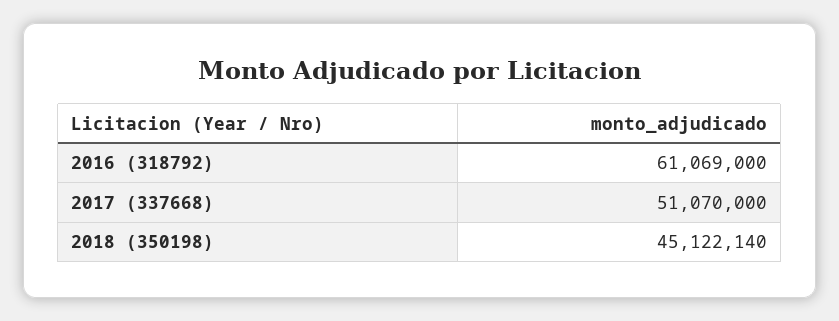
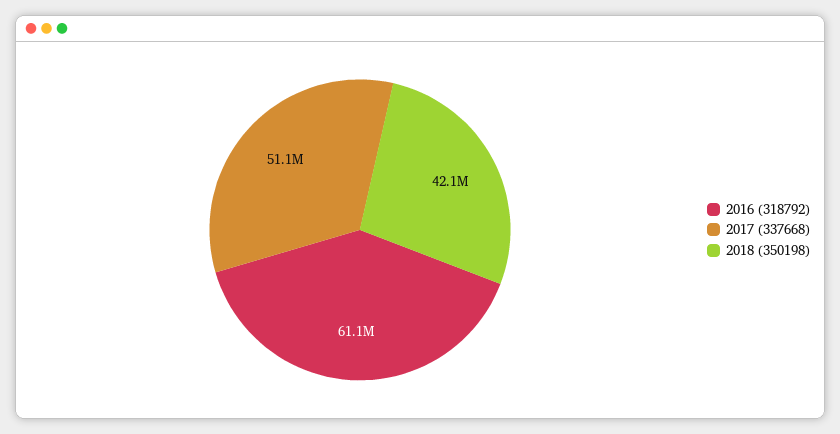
2018 (350198): 45122140 -> 42100000

